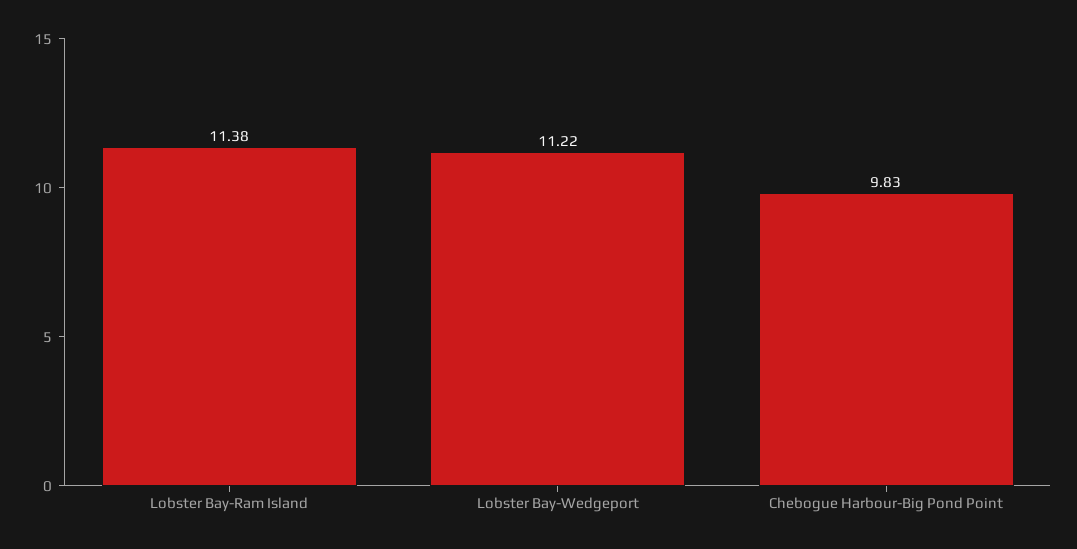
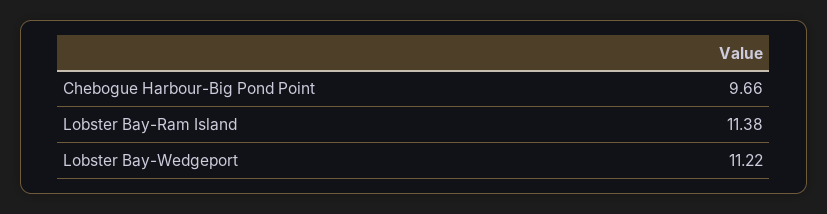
Chebogue Harbour-Big Pond Point: 9.83 -> 9.66

